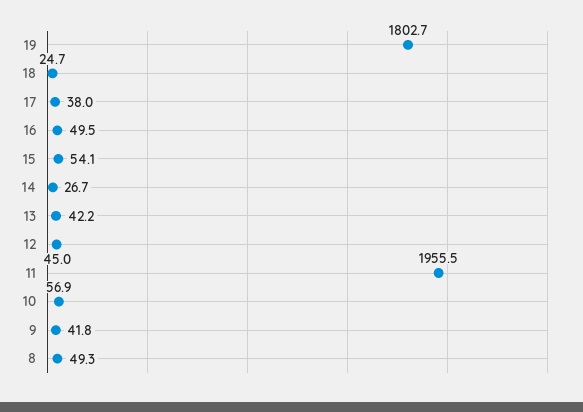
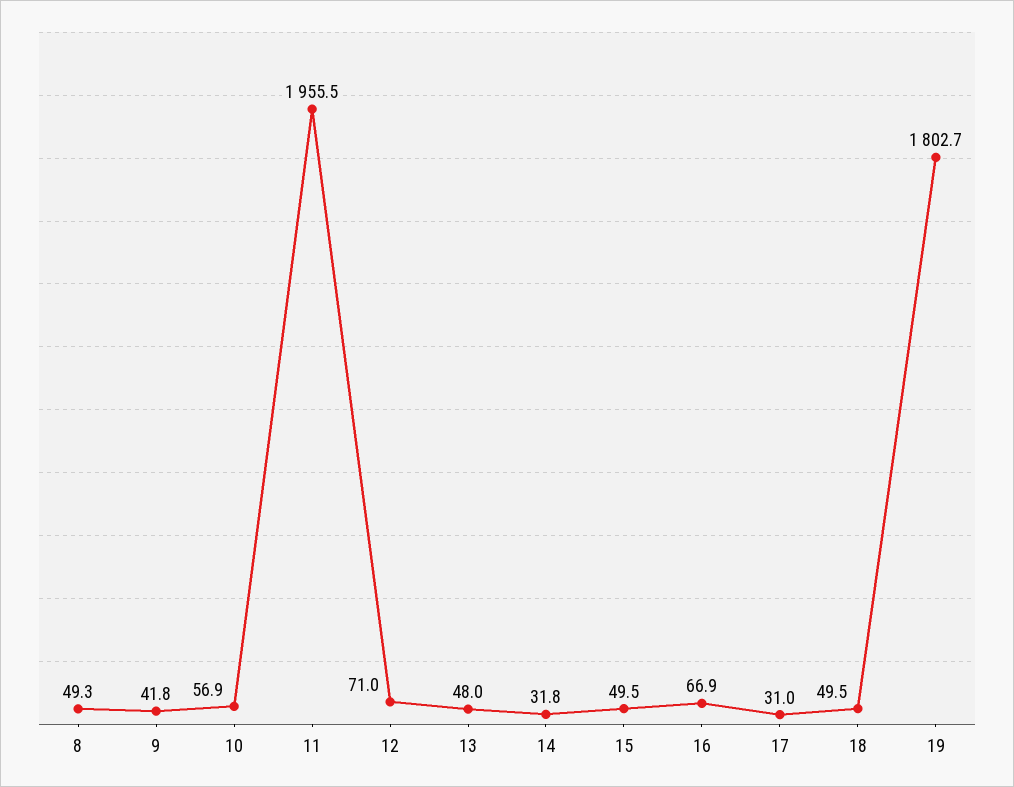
18: 24.7 -> 49.5
17: 38 -> 31
16: 49.5 -> 66.9
15: 54.1 -> 49.5
14: 26.7 -> 31.8
13: 42.2 -> 48
12: 45 -> 71

